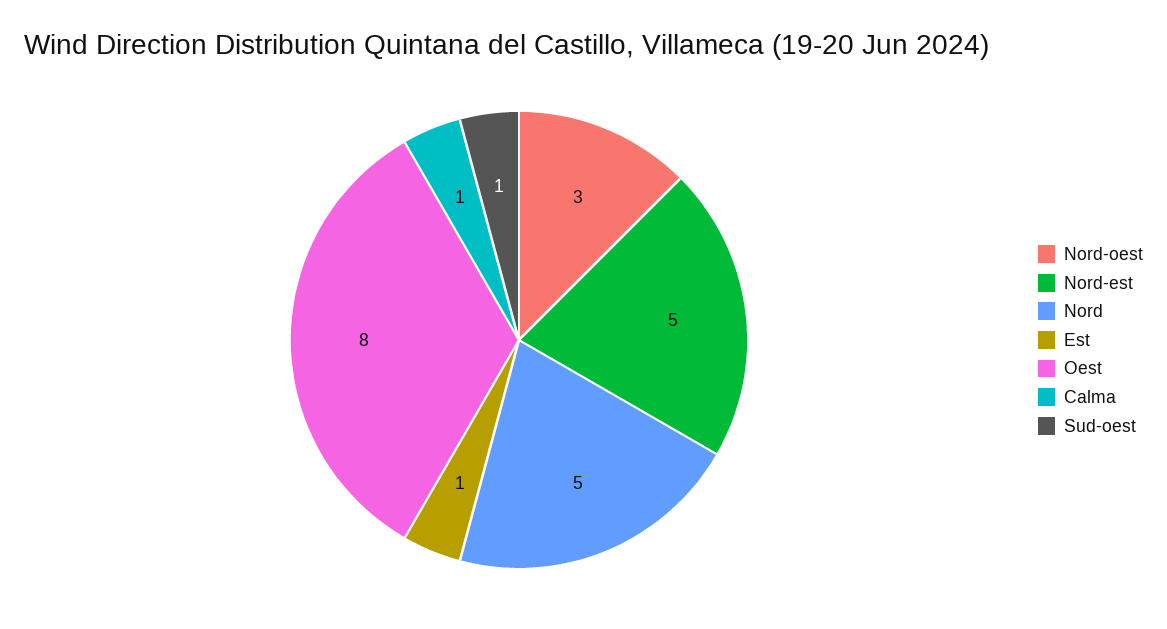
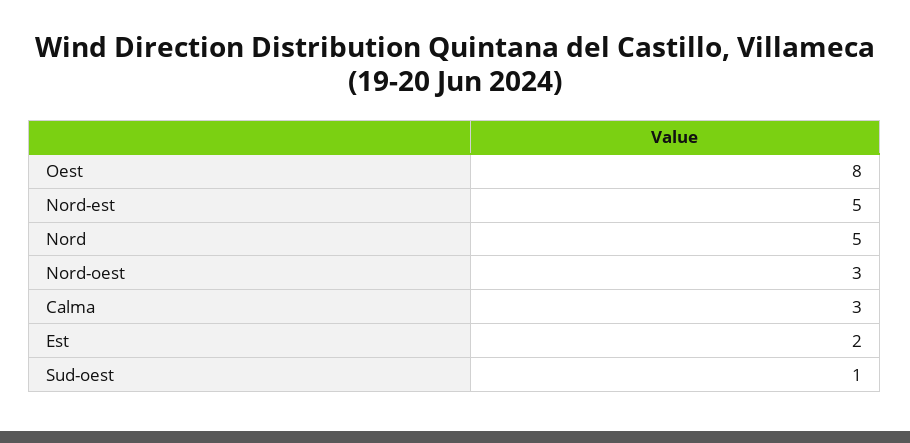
Est: 1 -> 2
Calma: 1 -> 3

